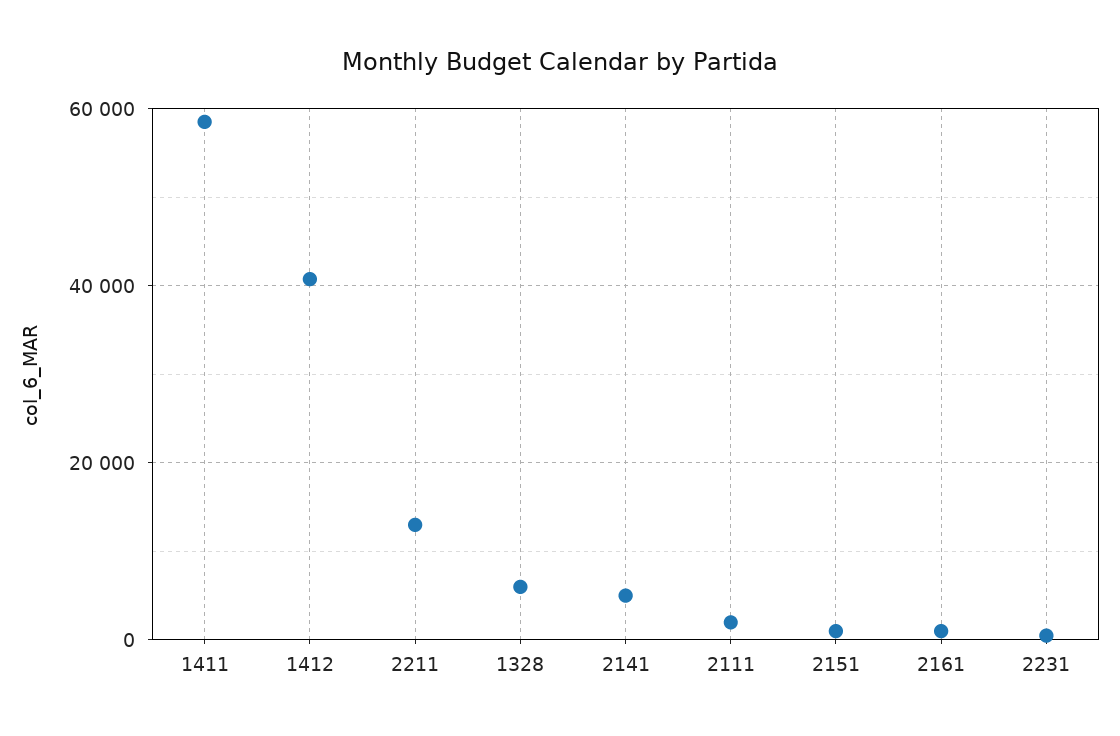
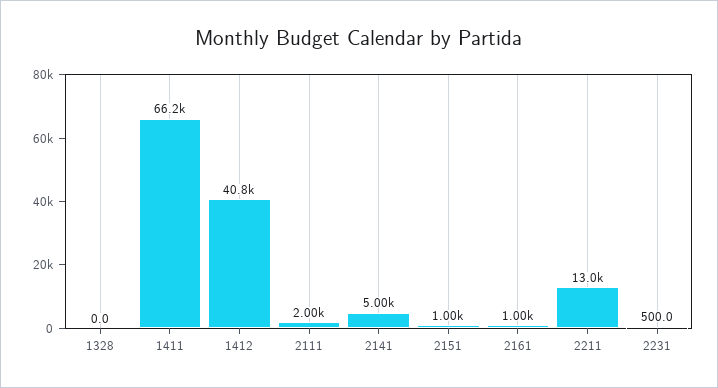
1411: 58000 -> 66200
1328: 6000 -> 0

